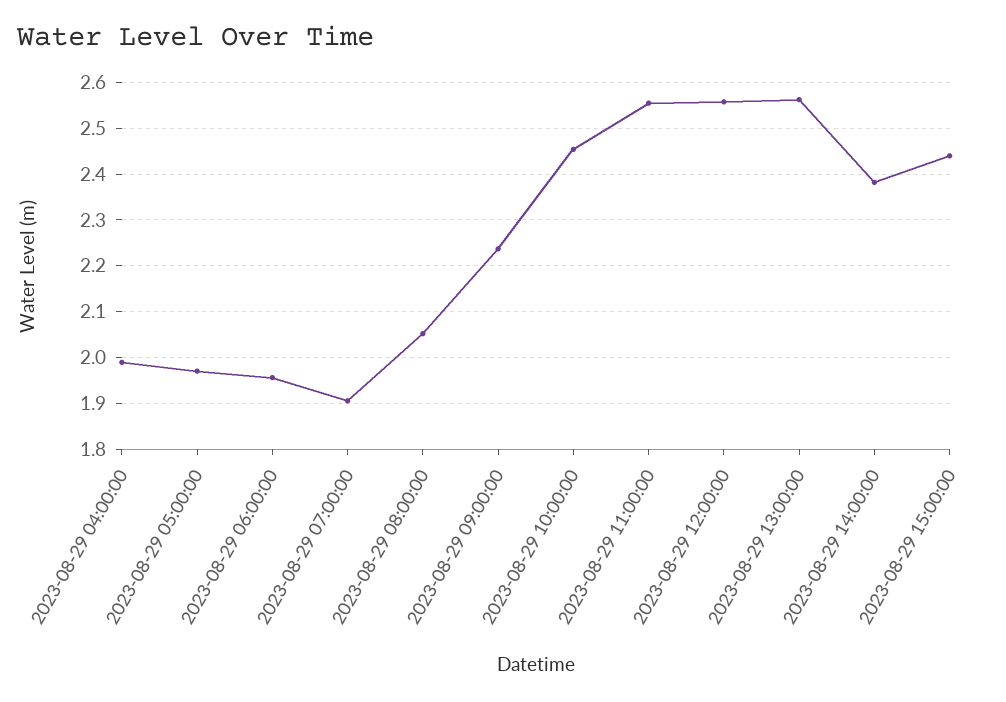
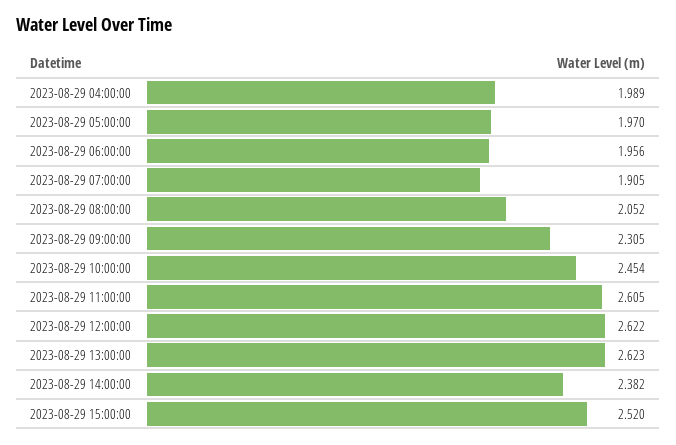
2023-08-29 09:00:00: 2.24 -> 2.305
2023-08-29 11:00:00: 2.56 -> 2.605
2023-08-29 12:00:00: 2.56 -> 2.622
2023-08-29 13:00:00: 2.56 -> 2.623
2023-08-29 15:00:00: 2.44 -> 2.52

